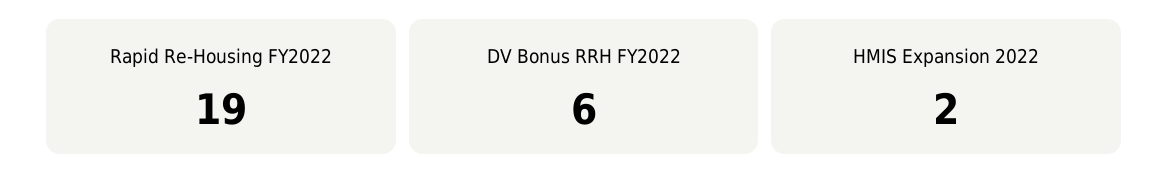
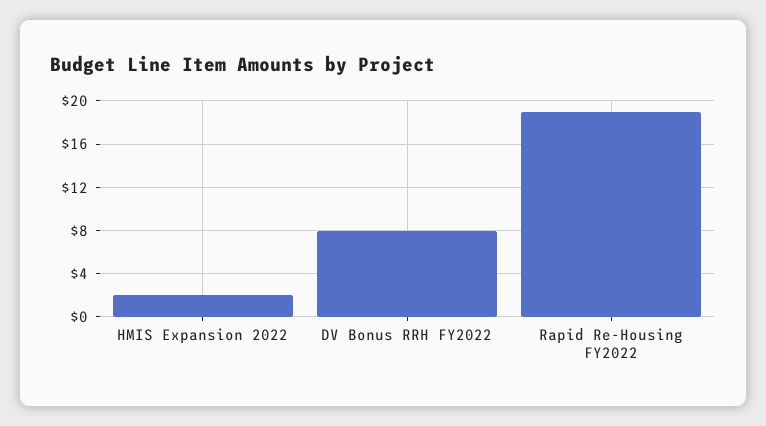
DV Bonus RRH FY2022: 6 -> 8

